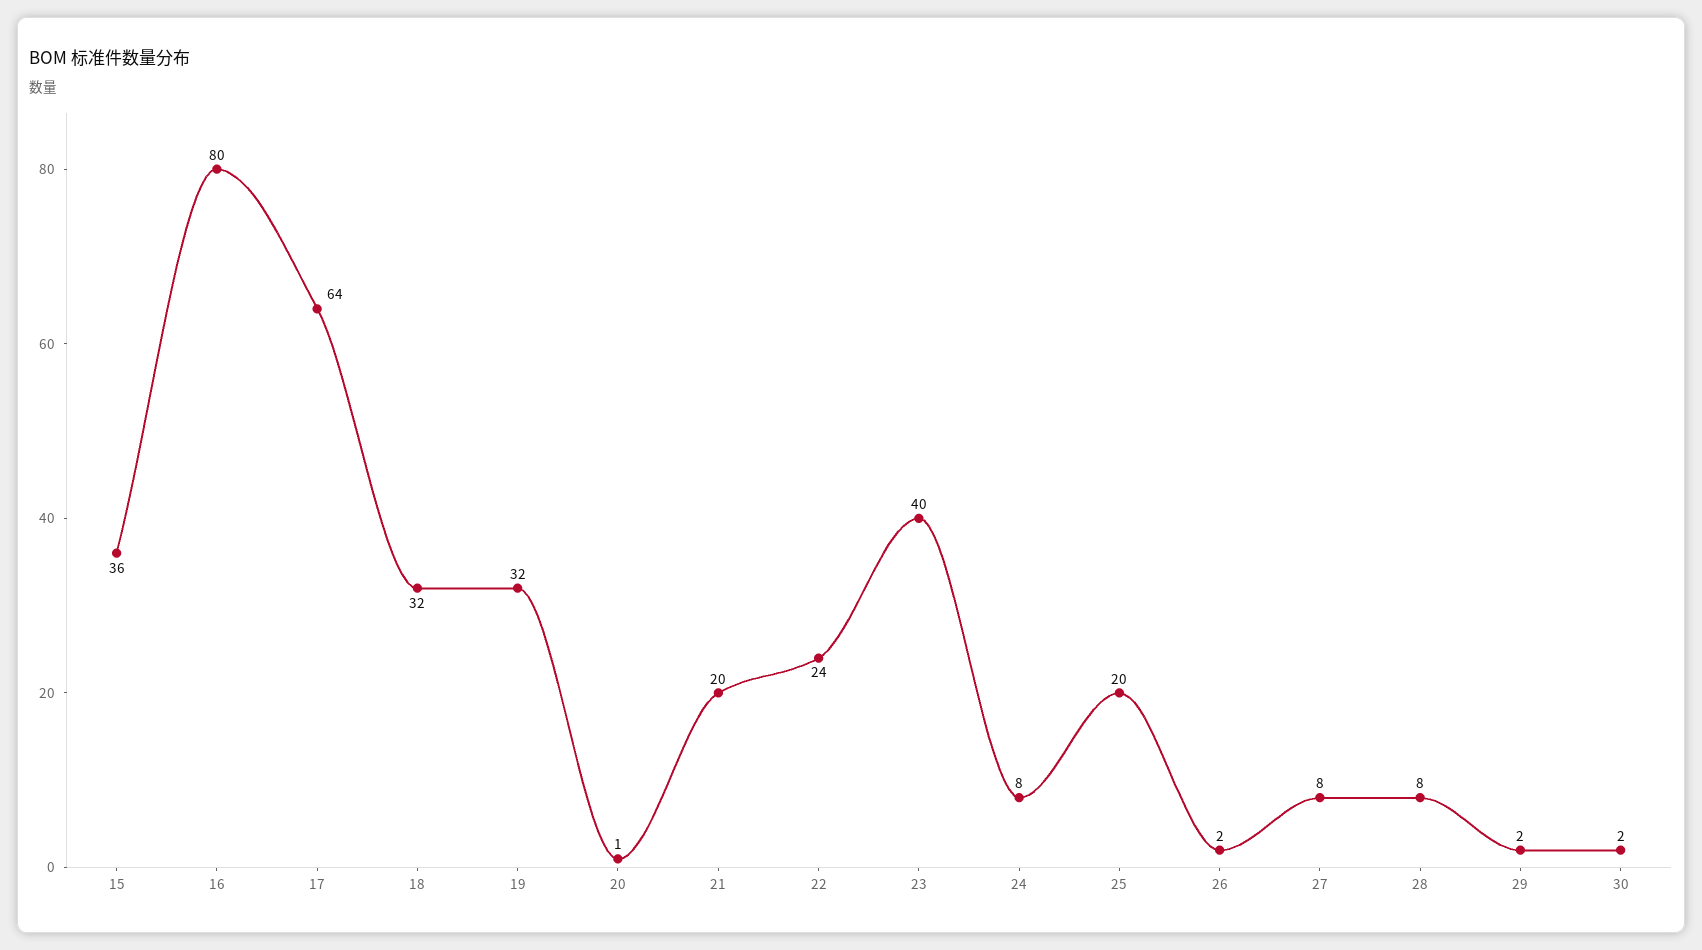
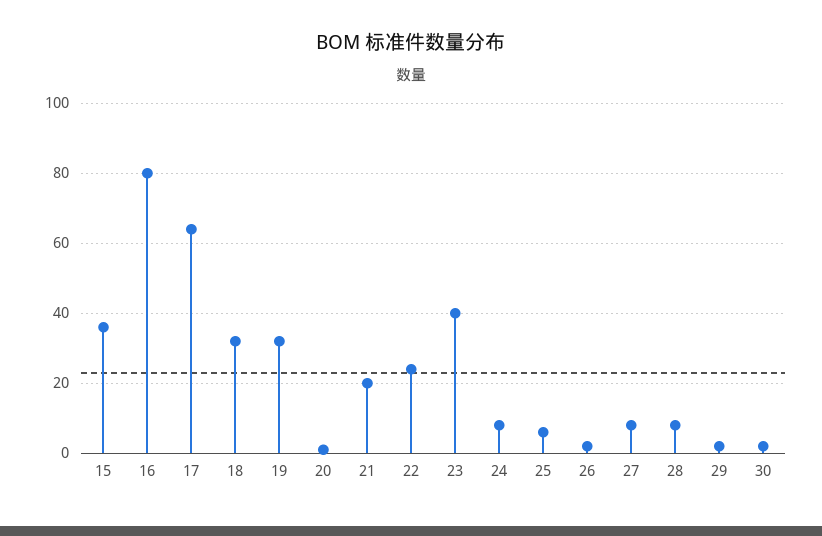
25: 20 -> 5

